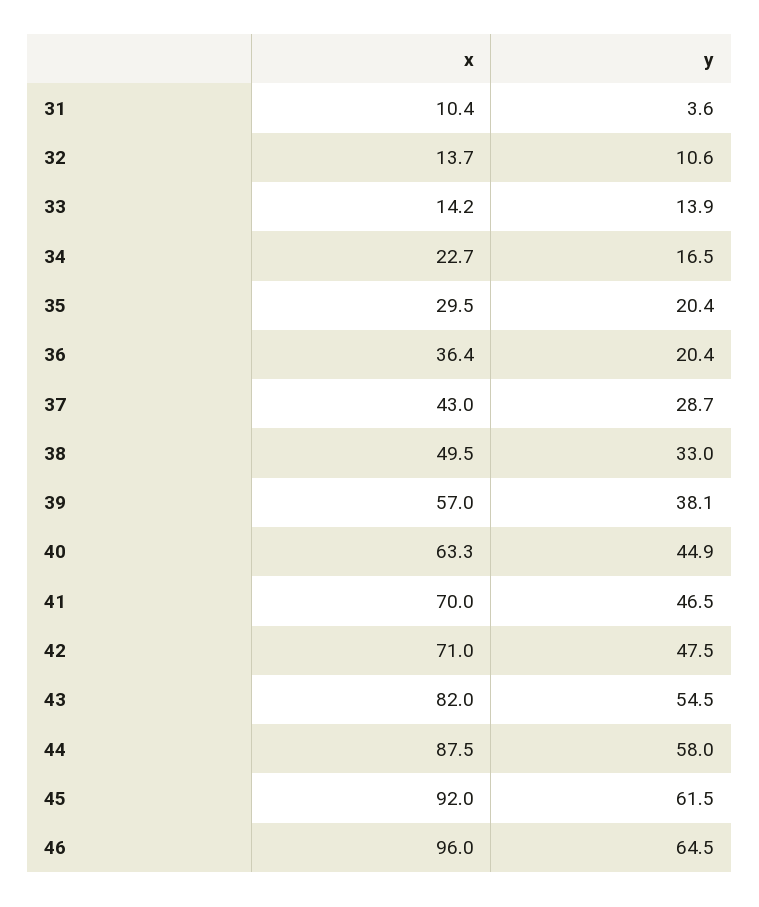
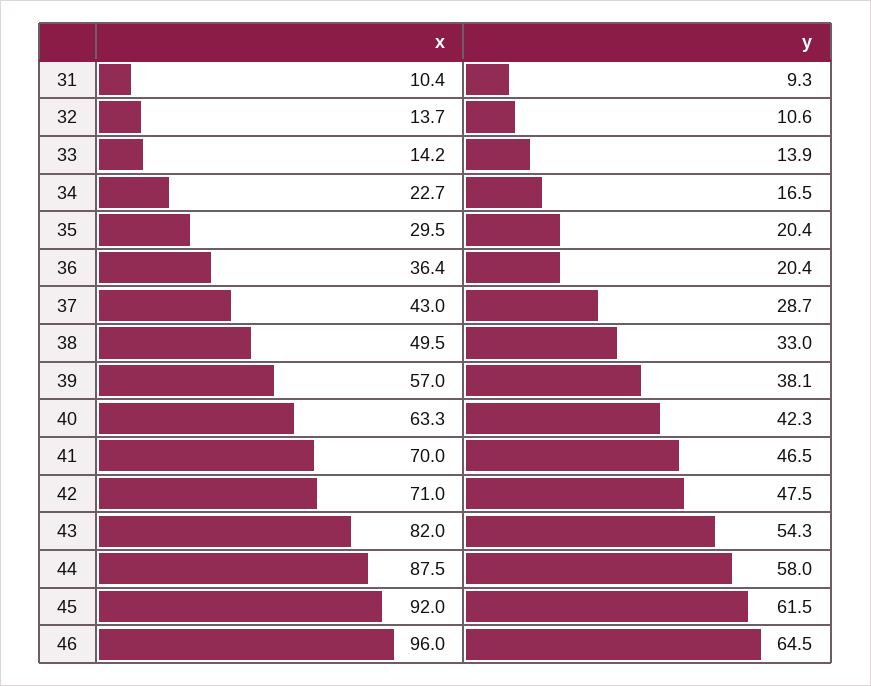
y, 31: 3.6 -> 9.3
y, 40: 44.9 -> 42.3
y, 43: 54.5 -> 54.3

